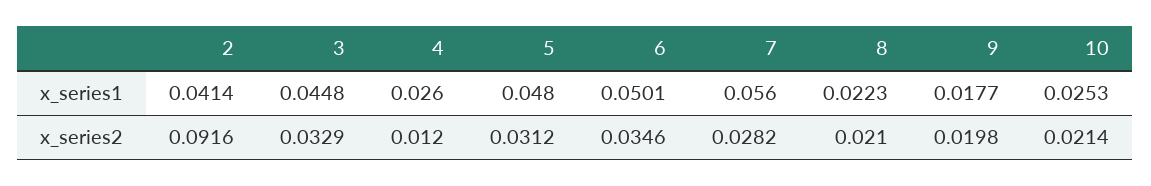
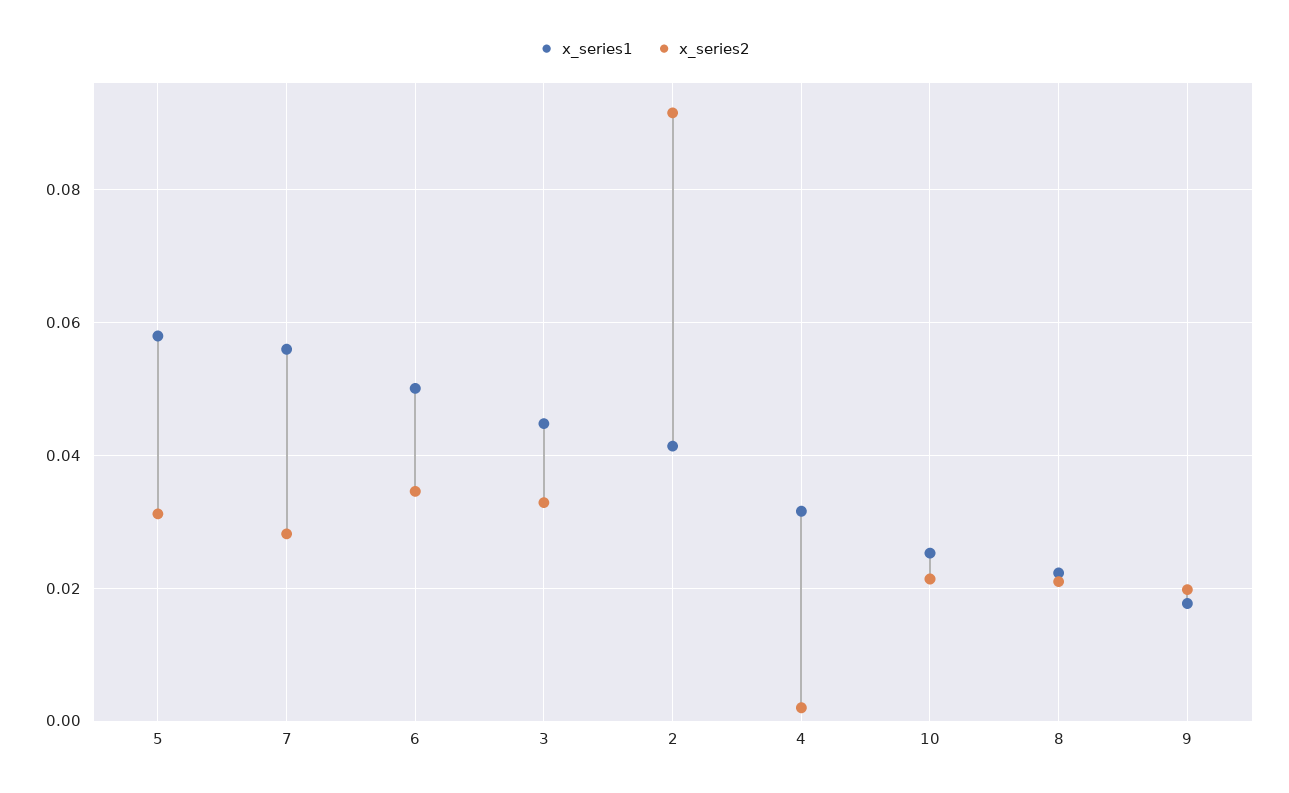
x_series1, 4: 0.026 -> 0.032
x_series1, 5: 0.048 -> 0.058
x_series2, 4: 0.012 -> 0.002

